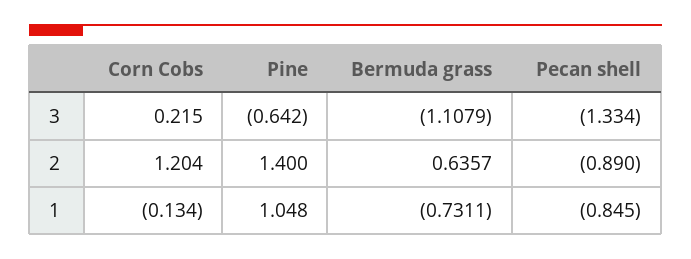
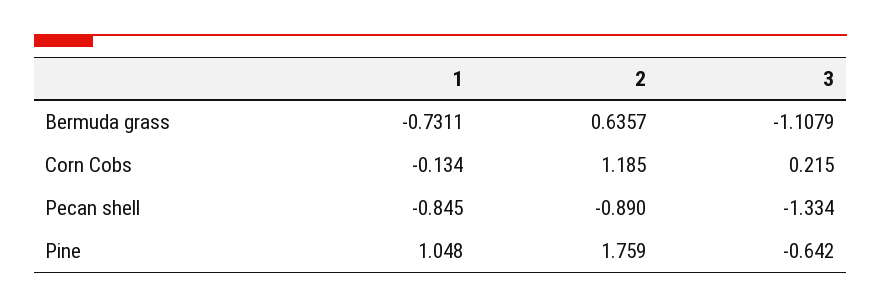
Corn Cobs, 2: 1.204 -> 1.185
Pine, 2: 1.4 -> 1.759

